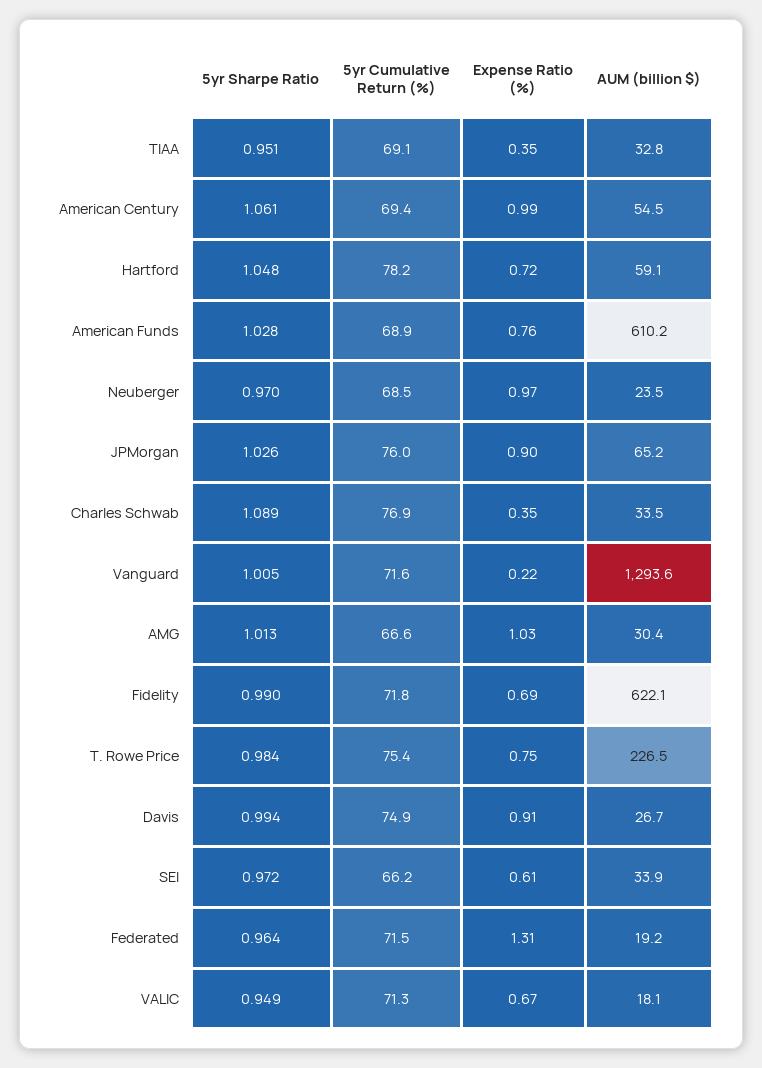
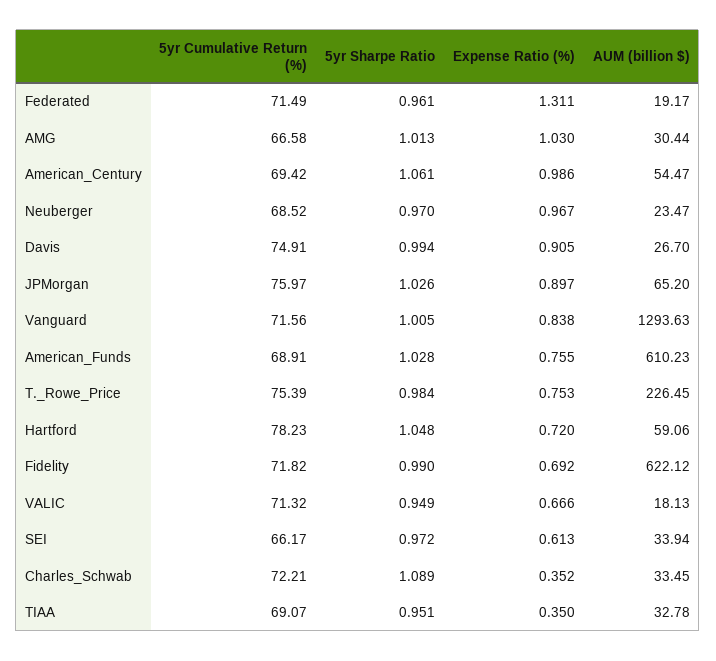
5yr Cumulative Return (%), Charles Schwab: 76.9 -> 72.21
Expense Ratio (%), Vanguard: 0.22 -> 0.838
5yr Sharpe Ratio, Federated: 0.964 -> 0.961

